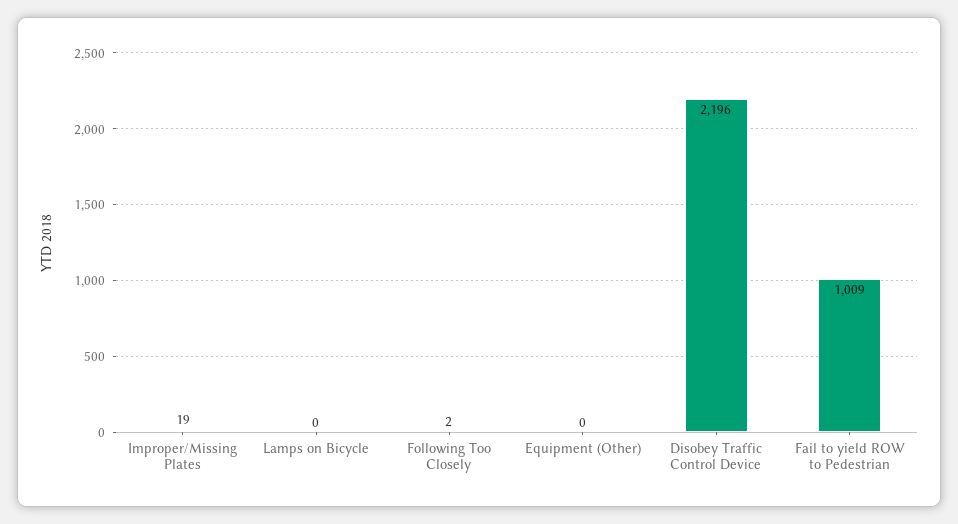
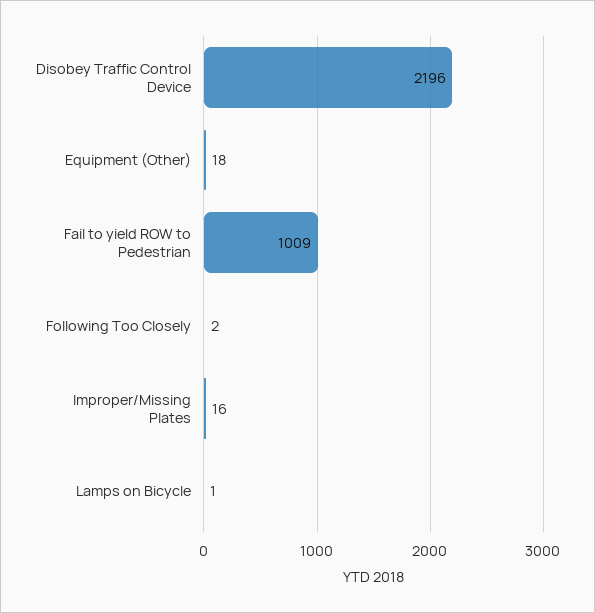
Improper/Missing Plates: 19 -> 16
Lamps on Bicycle: 0 -> 1
Equipment (Other): 0 -> 18

